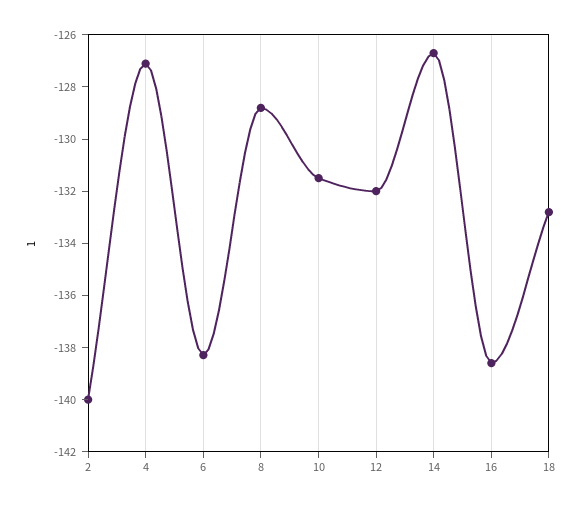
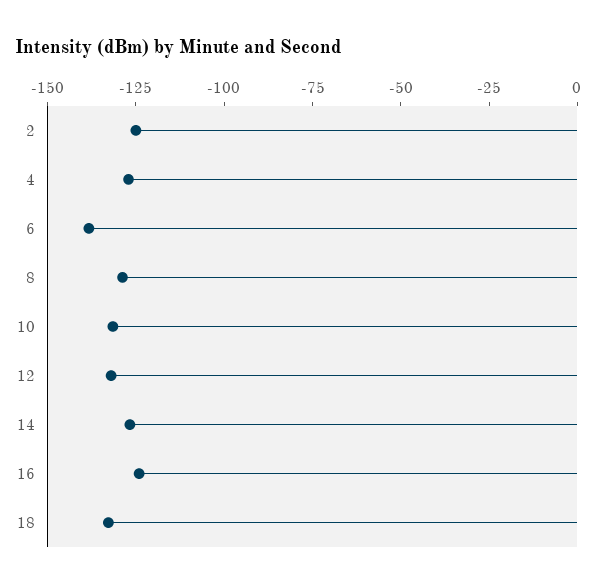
2: -140 -> -125
16: -138.5 -> -125

